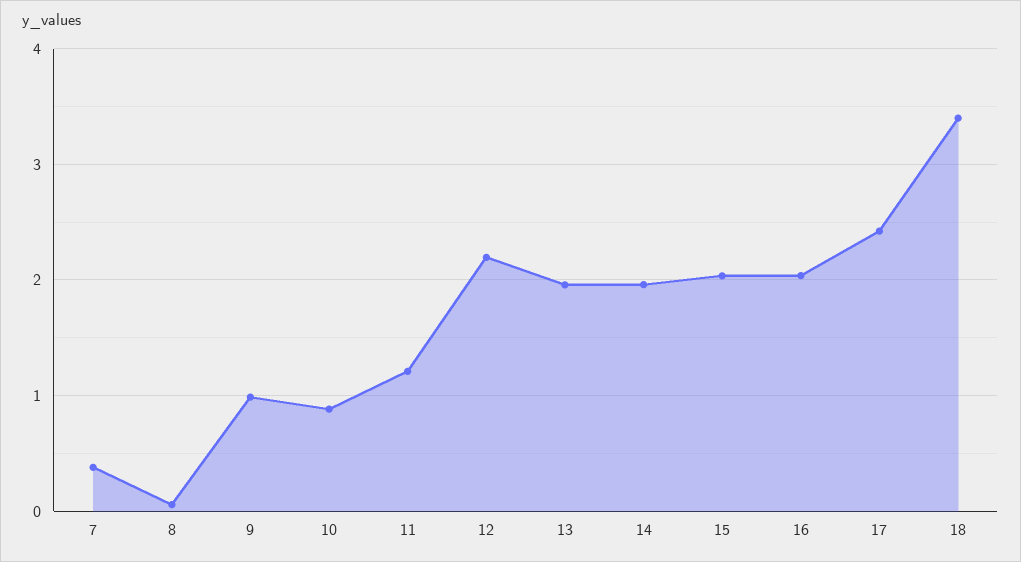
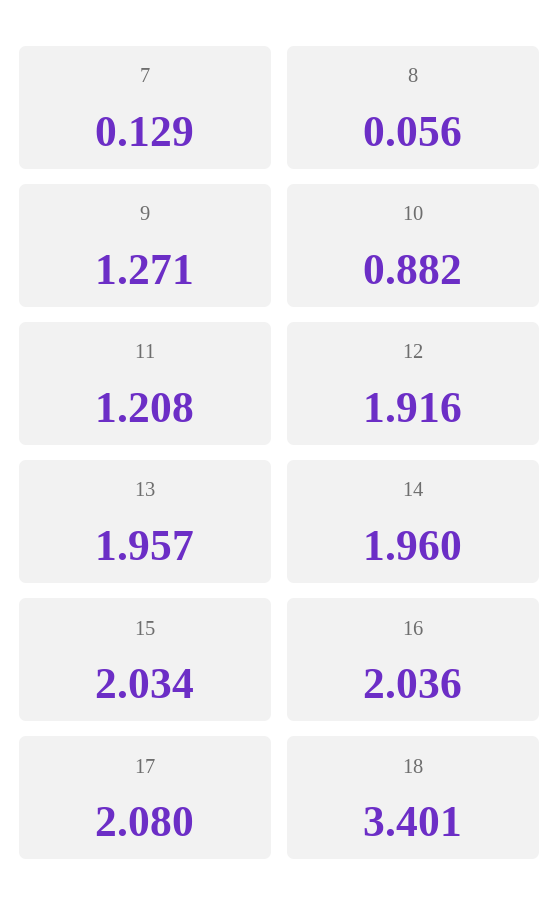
7: 0.4 -> 0.129
9: 1 -> 1.271
12: 2.2 -> 1.916
17: 2.4 -> 2.08

